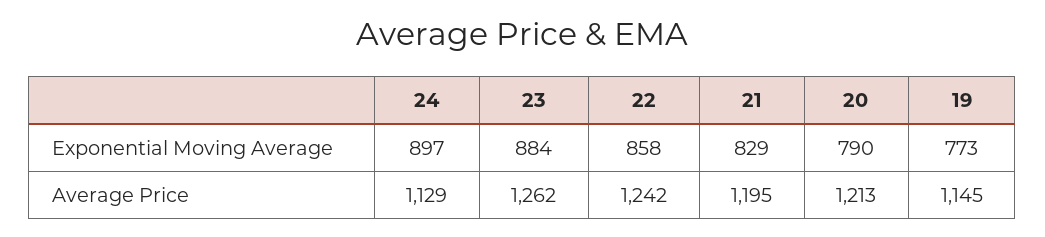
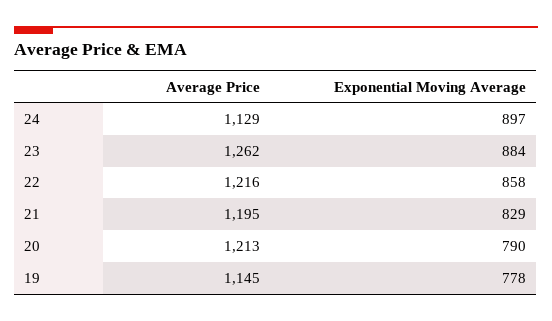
19, Exponential Moving Average: 773 -> 778
22, Average Price: 1242 -> 1216

